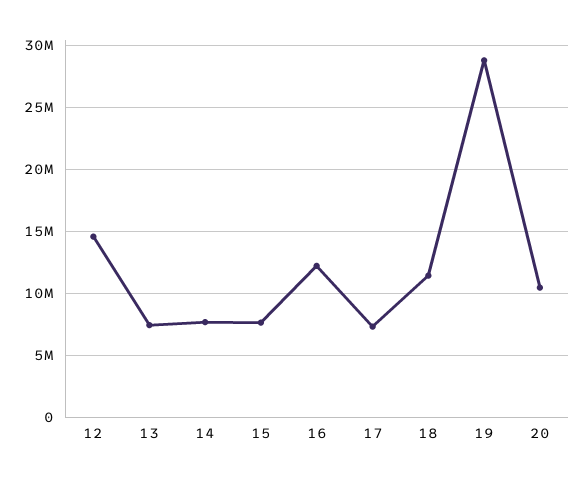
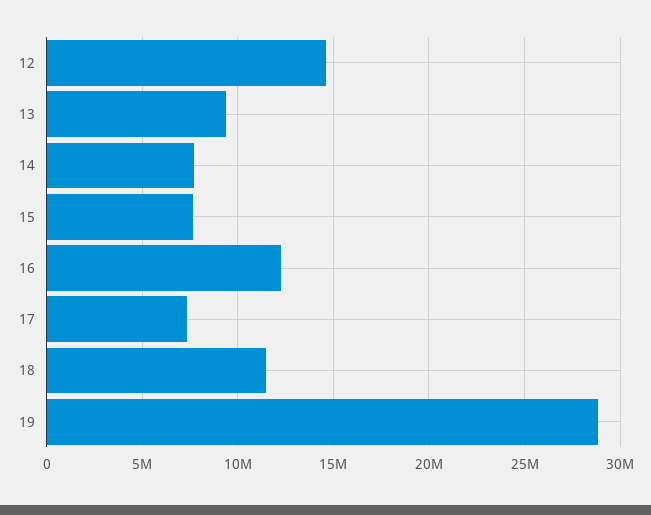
13: 7500000 -> 9500000
20: 10500000 -> none

